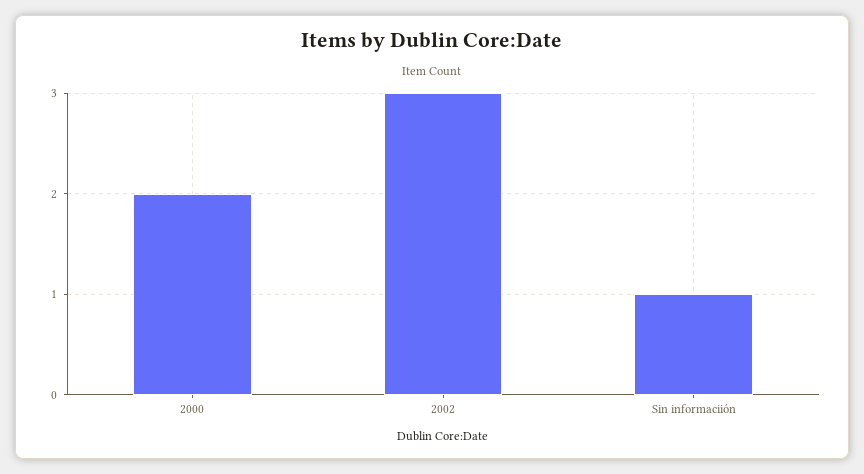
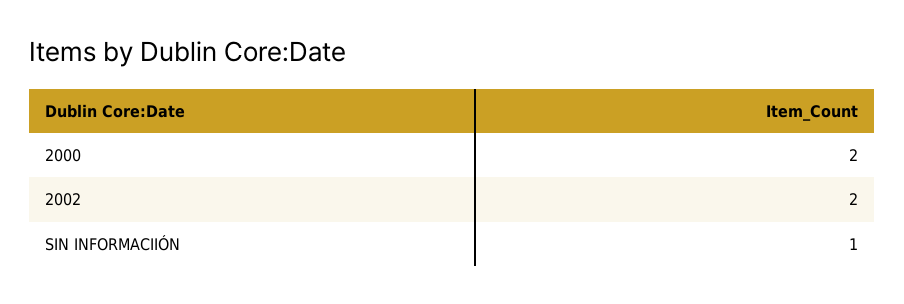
2002: 3 -> 2

